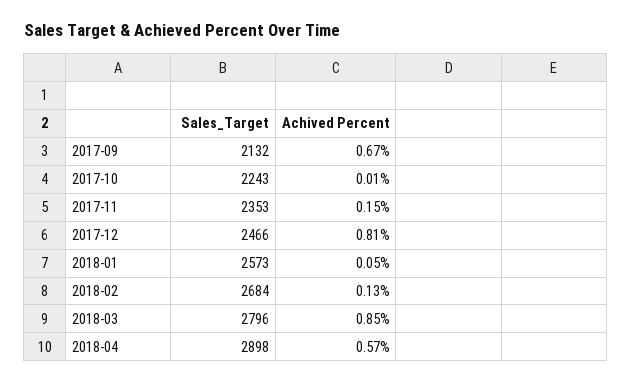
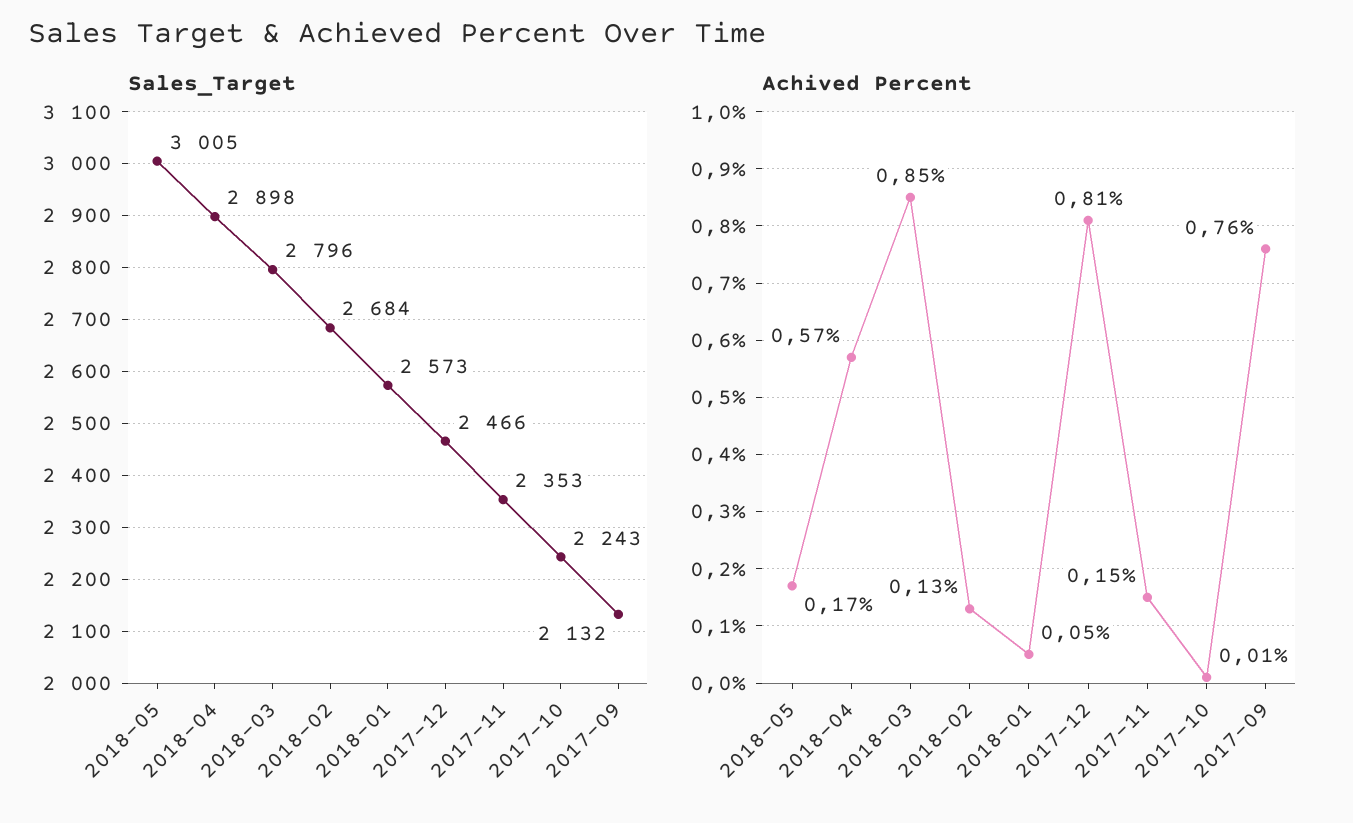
Achived Percent, 2017-09: 0.67 -> 0.76
Sales_Target, 2018-05: none -> 3005
Achived Percent, 2018-05: none -> 0.17

